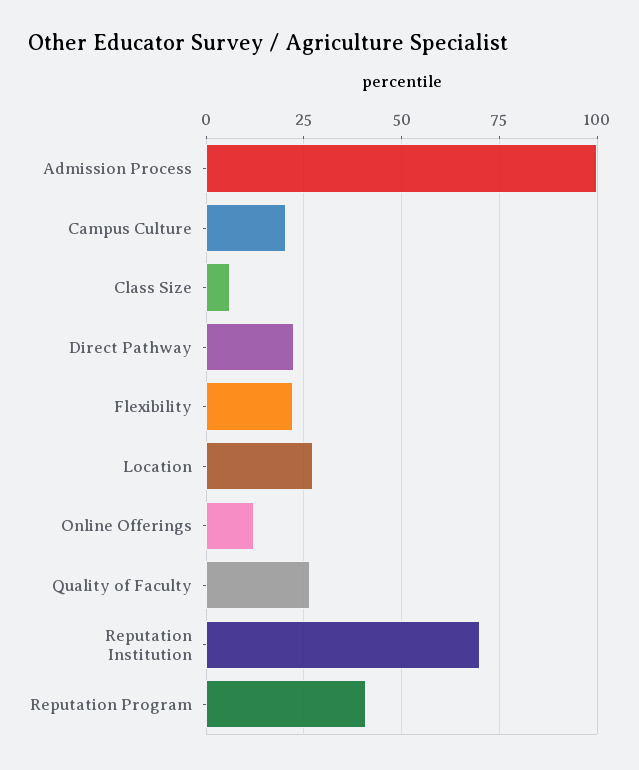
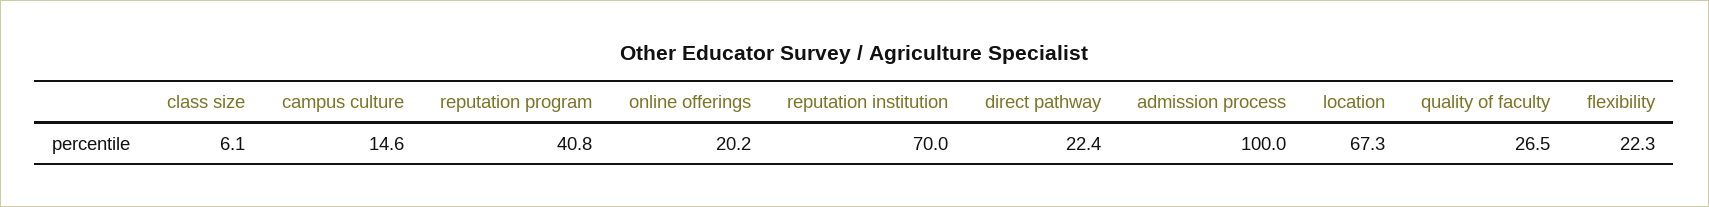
Campus Culture: 20 -> 14.6
Location: 27.5 -> 67.3
Online Offerings: 12.5 -> 20.2

